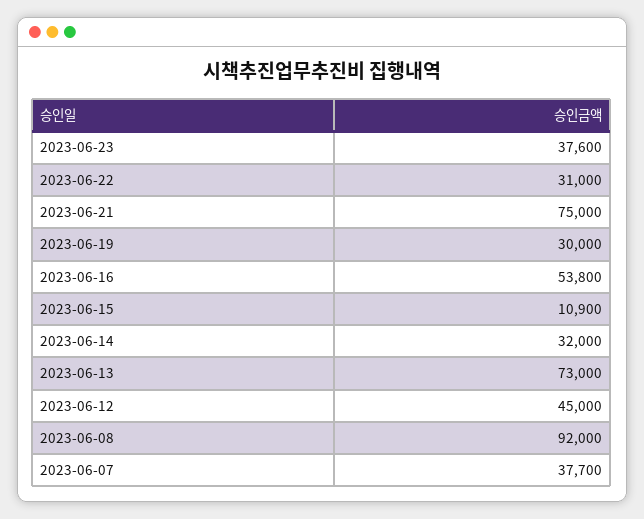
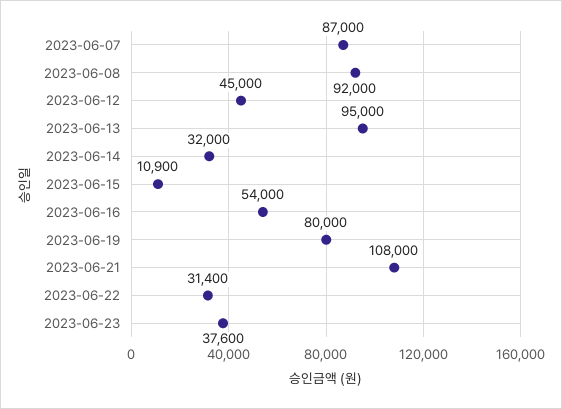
2023-06-22: 31000 -> 31400
2023-06-21: 75000 -> 108000
2023-06-19: 30000 -> 80000
2023-06-16: 53800 -> 54000
2023-06-13: 73000 -> 95000
2023-06-07: 37700 -> 87000

